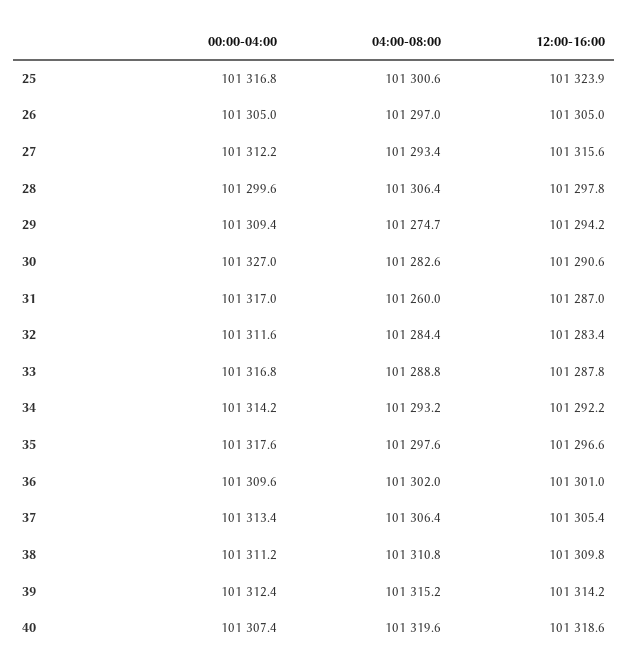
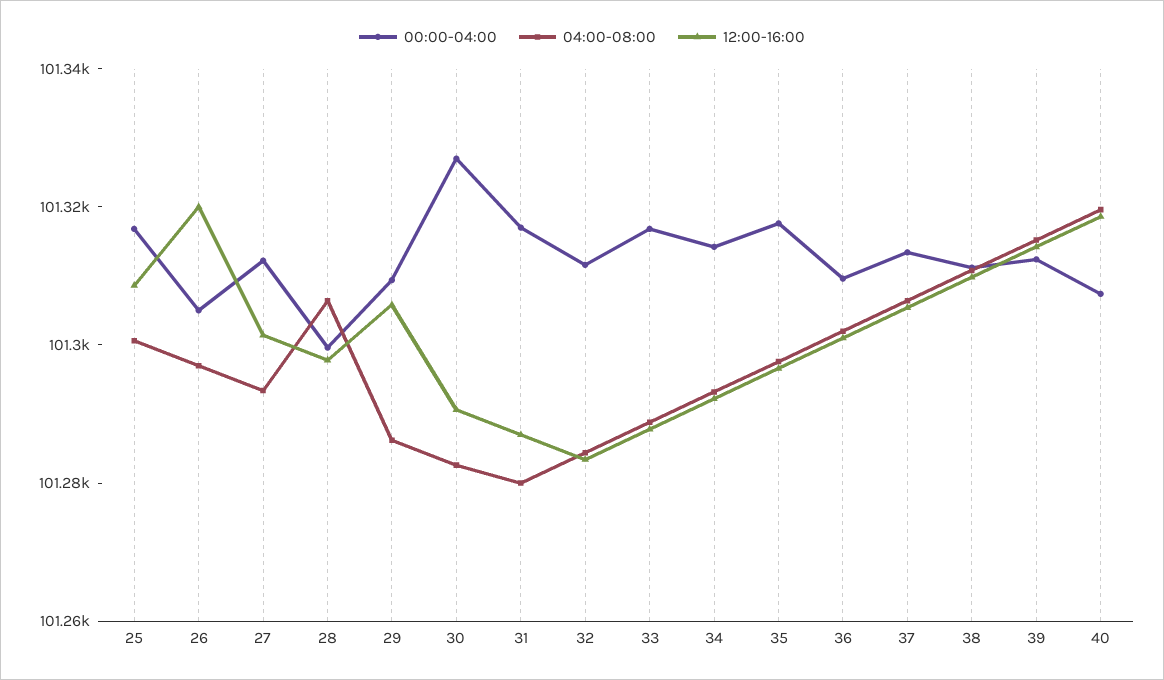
12:00-16:00, 25: 101323.9 -> 101310
12:00-16:00, 26: 101305 -> 101320
12:00-16:00, 27: 101315.6 -> 101300
04:00-08:00, 29: 101274.7 -> 101285
12:00-16:00, 29: 101294.2 -> 101305
04:00-08:00, 31: 101260 -> 101280

